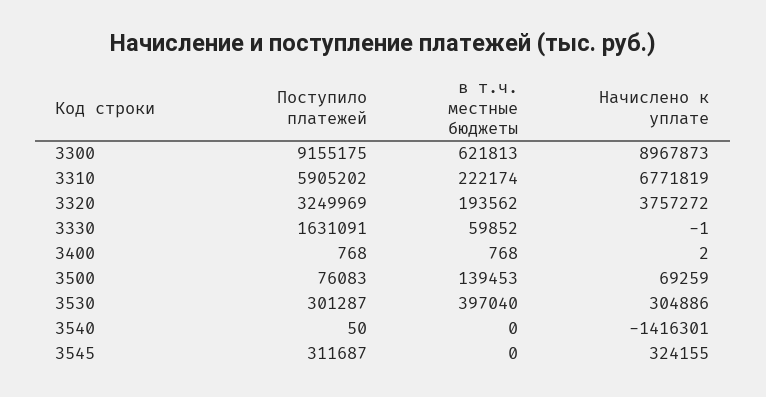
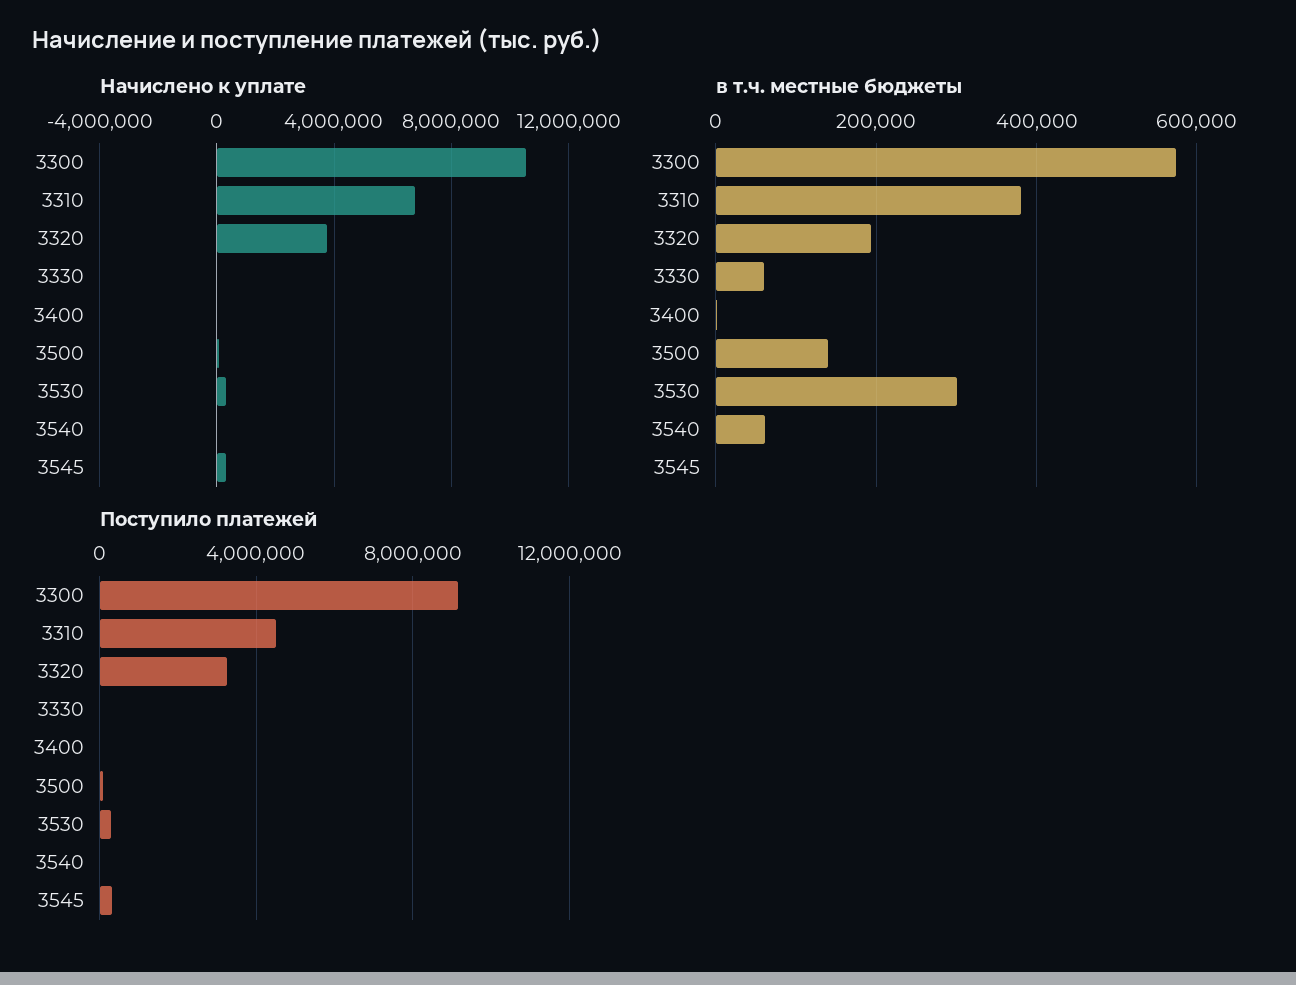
в т.ч. местные бюджеты, 3300: 621813 -> 580000
Начислено к уплате, 3300: 8967873 -> 10500000
Поступило платежей, 3310: 5905202 -> 4500000
в т.ч. местные бюджеты, 3310: 222174 -> 380000
Поступило платежей, 3330: 1631091 -> 0
в т.ч. местные бюджеты, 3530: 397040 -> 300000
в т.ч. местные бюджеты, 3540: 0 -> 60000
Начислено к уплате, 3540: -1416301 -> 0

